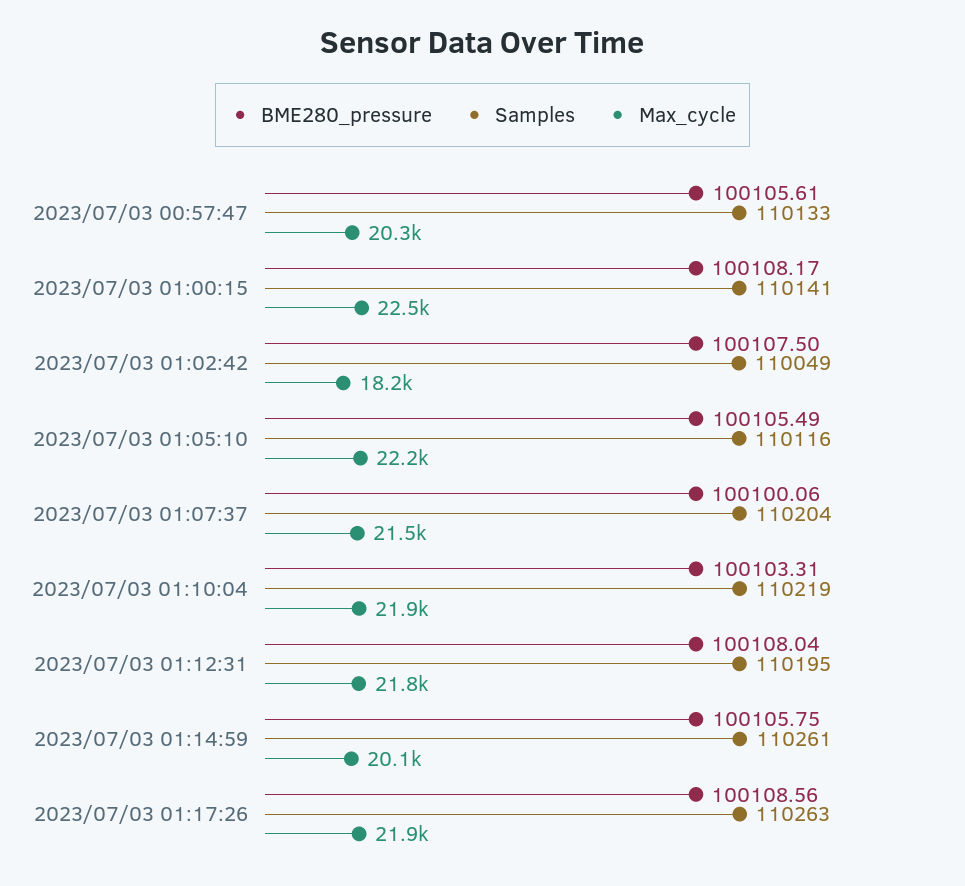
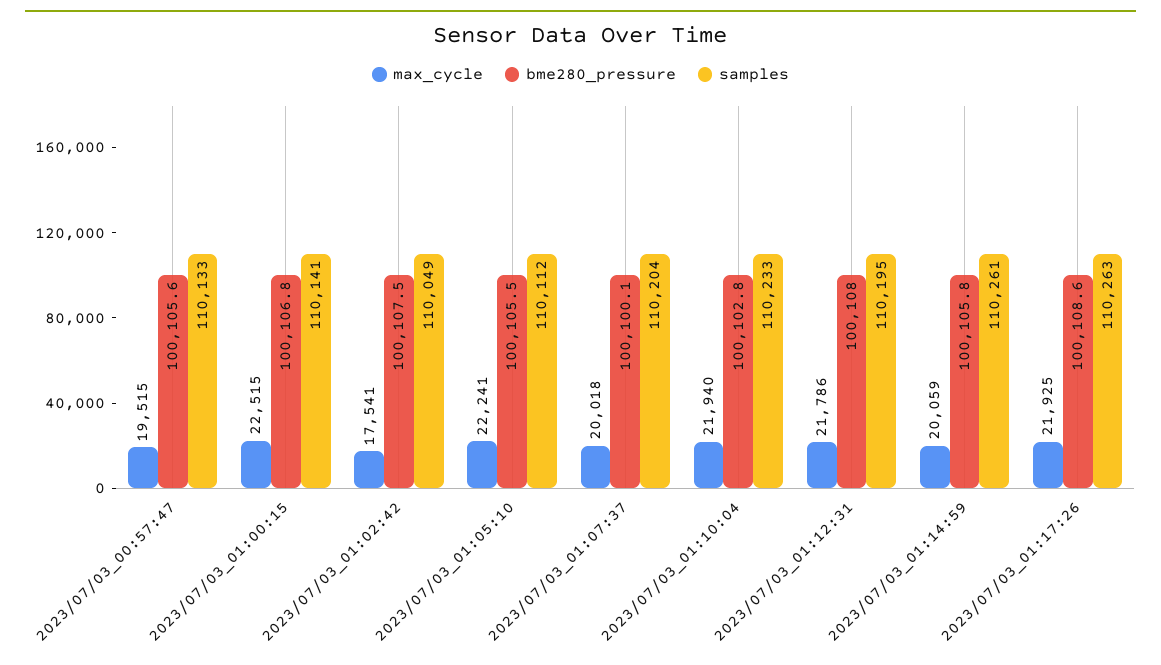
Max_cycle, 2023/07/03 00:57:47: 20300 -> 19515
BME280_pressure, 2023/07/03 01:00:15: 100108.17 -> 100106.8
Max_cycle, 2023/07/03 01:02:42: 18200 -> 17541
Samples, 2023/07/03 01:05:10: 110116 -> 110112
Max_cycle, 2023/07/03 01:07:37: 21500 -> 20018
BME280_pressure, 2023/07/03 01:10:04: 100103.31 -> 100102.8
Samples, 2023/07/03 01:10:04: 110219 -> 110233

